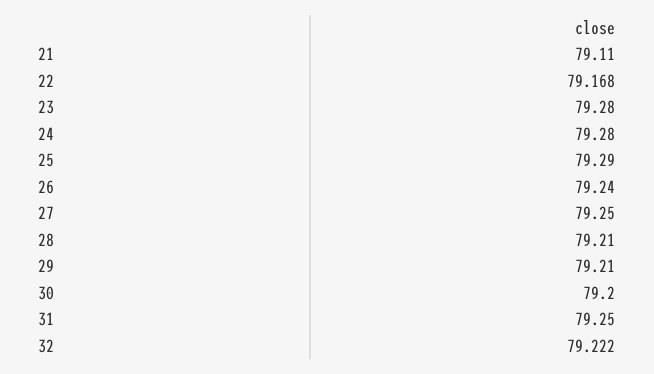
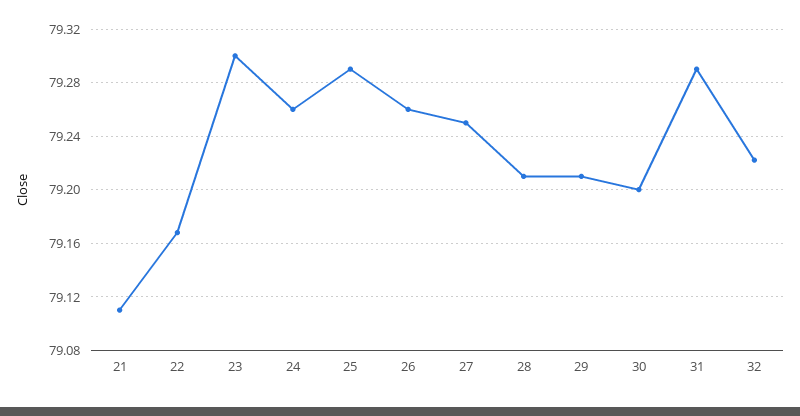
23: 79.28 -> 79.3
24: 79.28 -> 79.26
26: 79.24 -> 79.26
31: 79.25 -> 79.29

